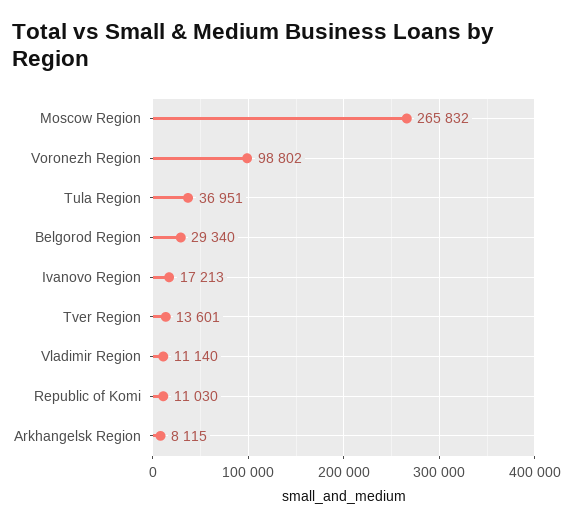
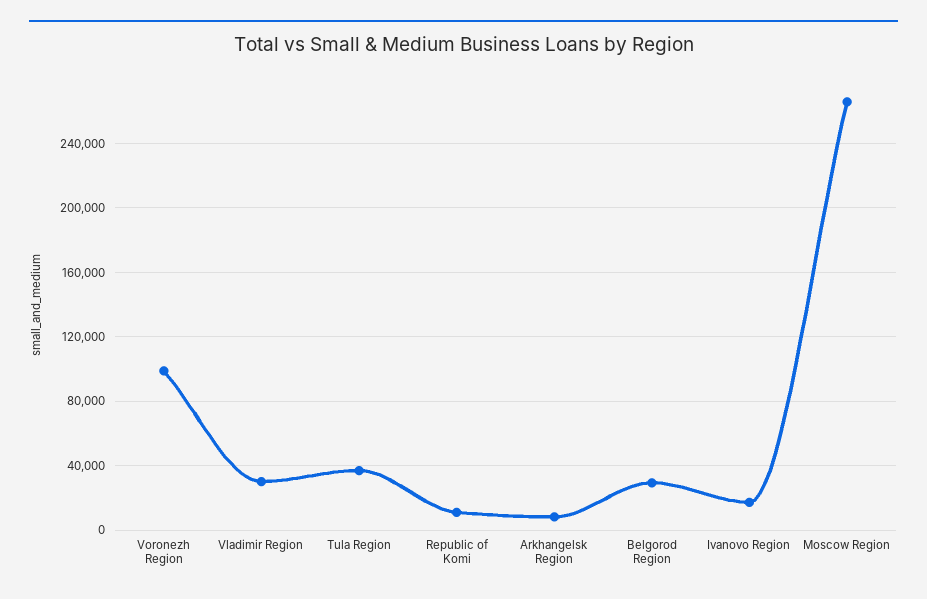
Tver Region: 13601 -> none
Vladimir Region: 11140 -> 30000

